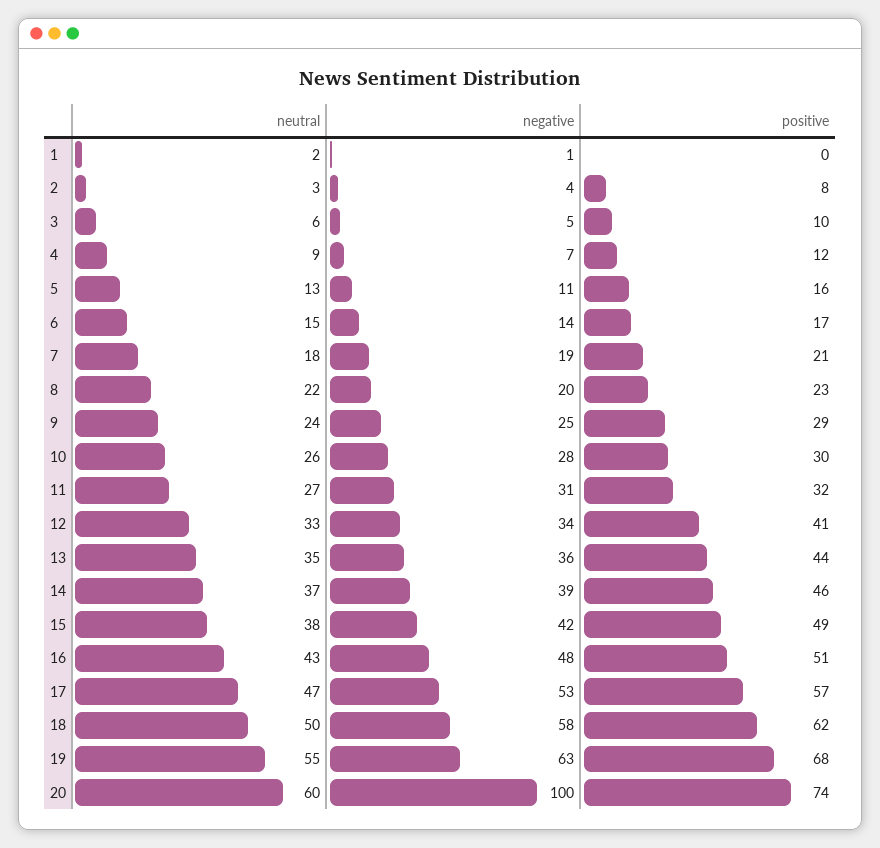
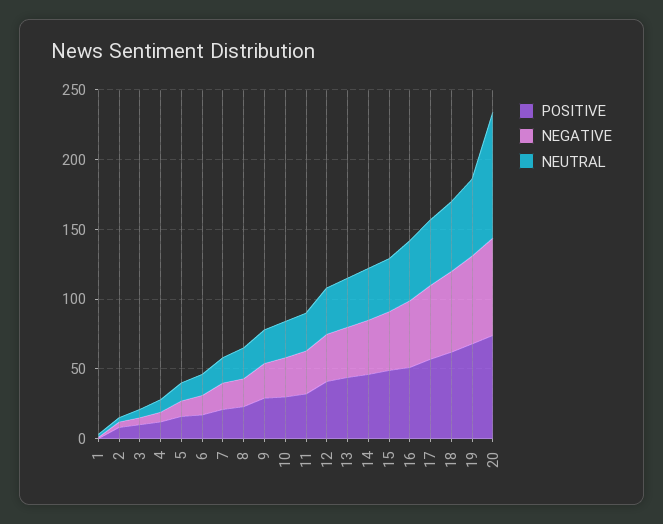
neutral, 20: 60 -> 90
negative, 20: 100 -> 70

